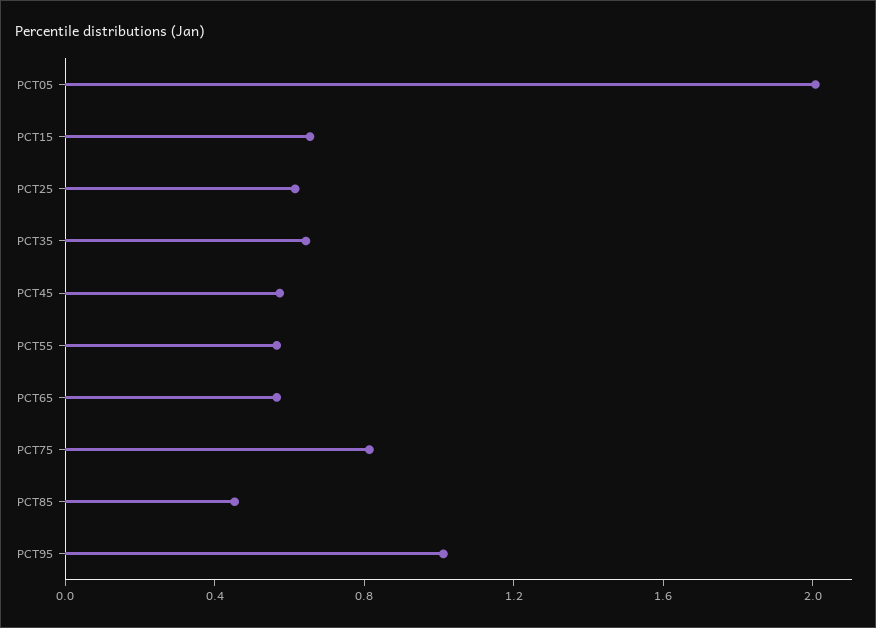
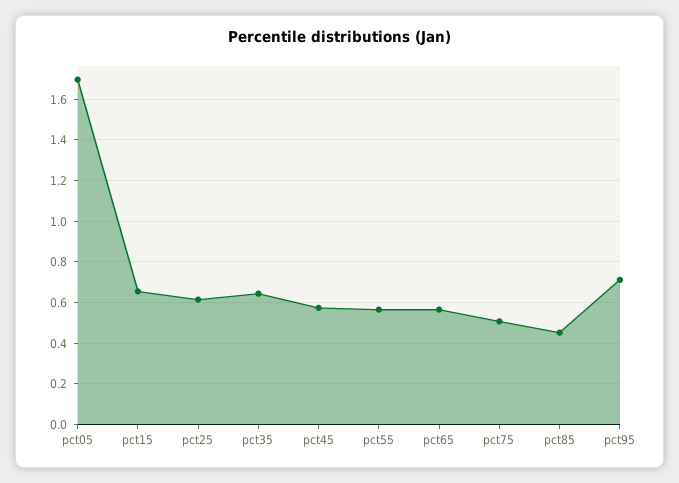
PCT05: 2 -> 1.7
PCT75: 0.8 -> 0.5
PCT95: 1 -> 0.7

